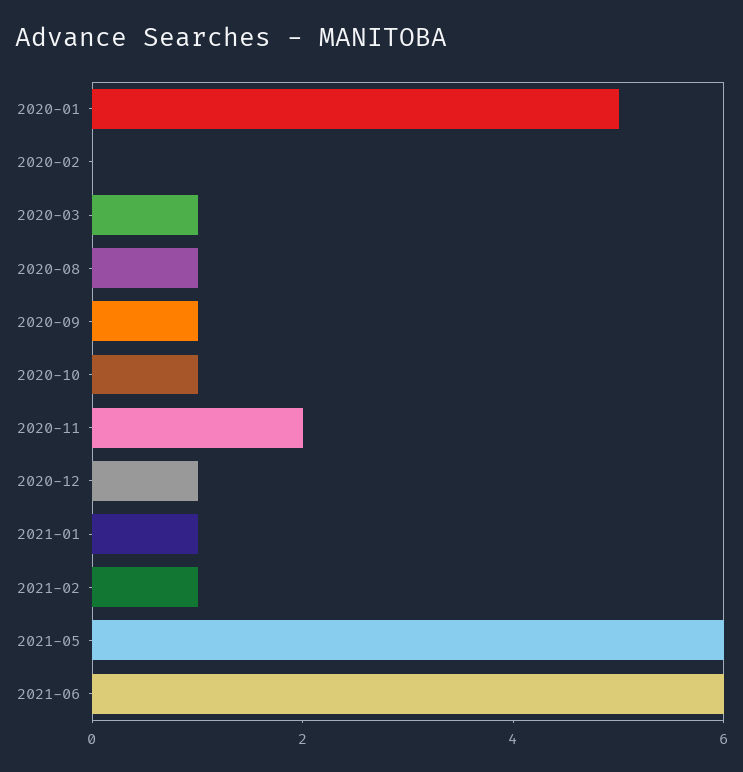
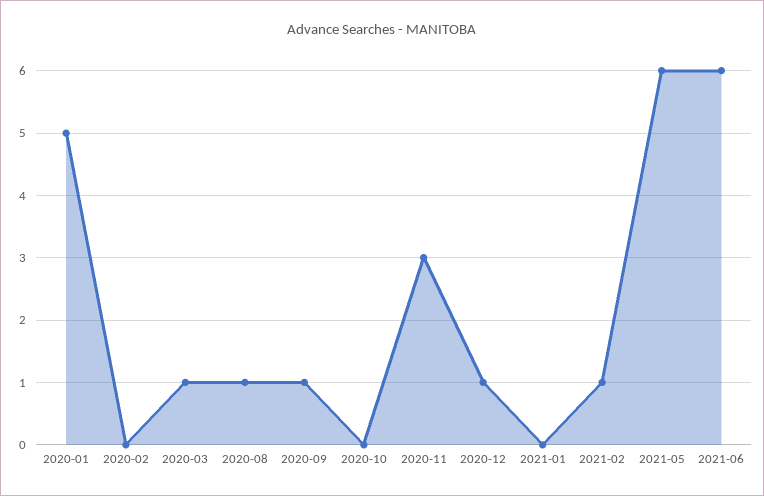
2020-10: 1 -> 0
2020-11: 2 -> 3
2021-01: 1 -> 0

